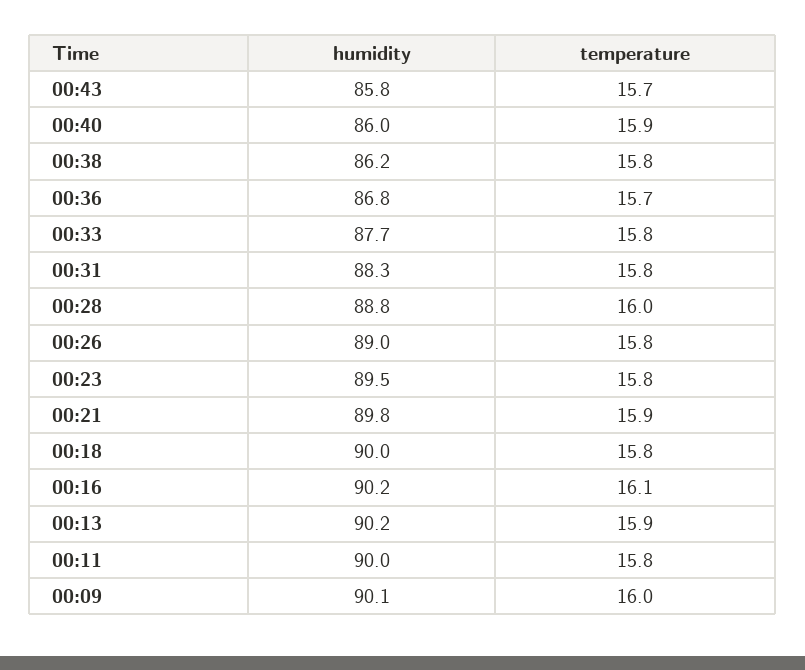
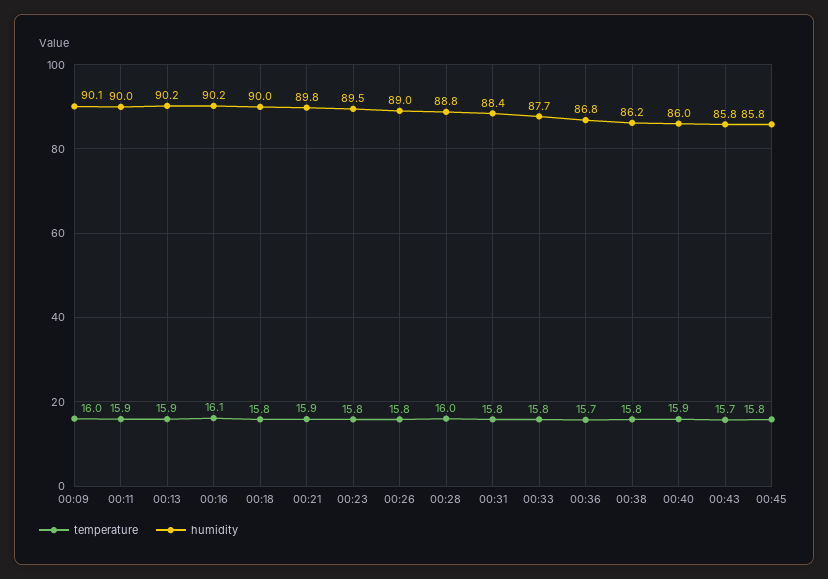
humidity, 00:31: 88.3 -> 88.4
temperature, 00:11: 15.8 -> 15.9
temperature, 00:45: none -> 15.8
humidity, 00:45: none -> 85.8

